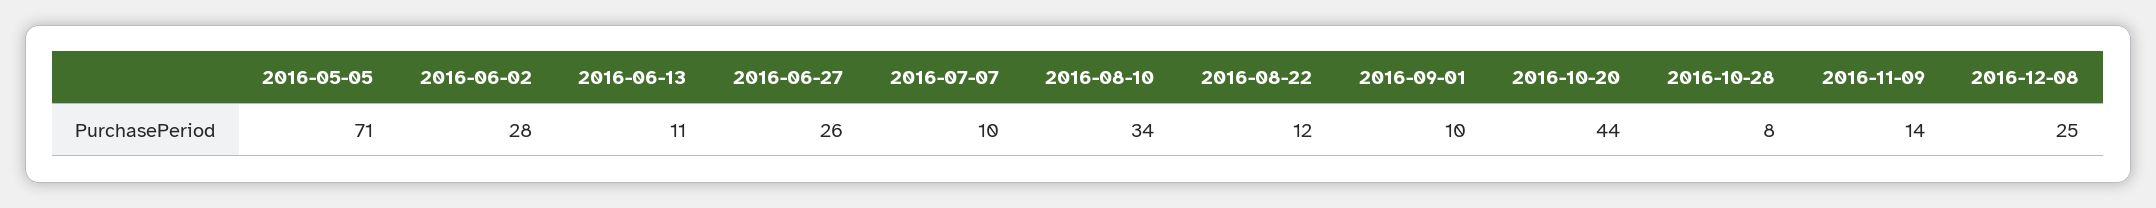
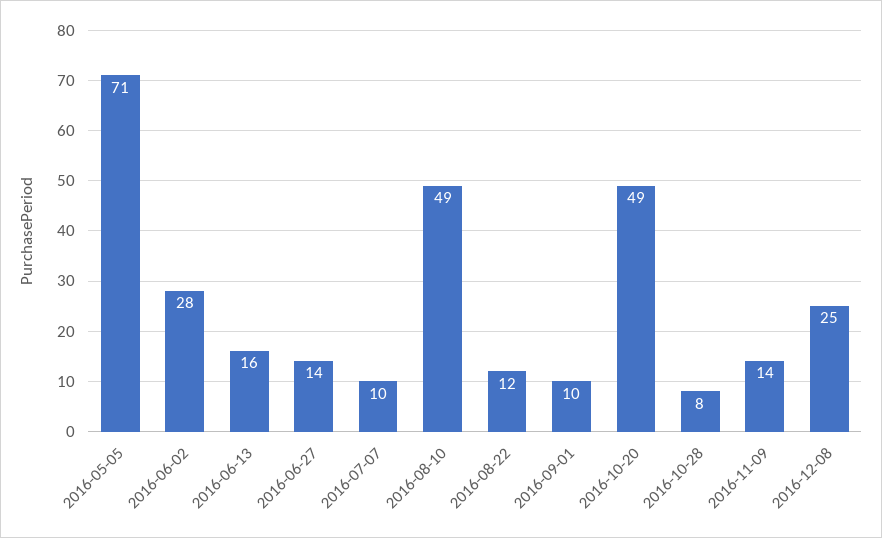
2016-06-13: 11 -> 16
2016-06-27: 26 -> 14
2016-08-10: 34 -> 49
2016-10-20: 44 -> 49

